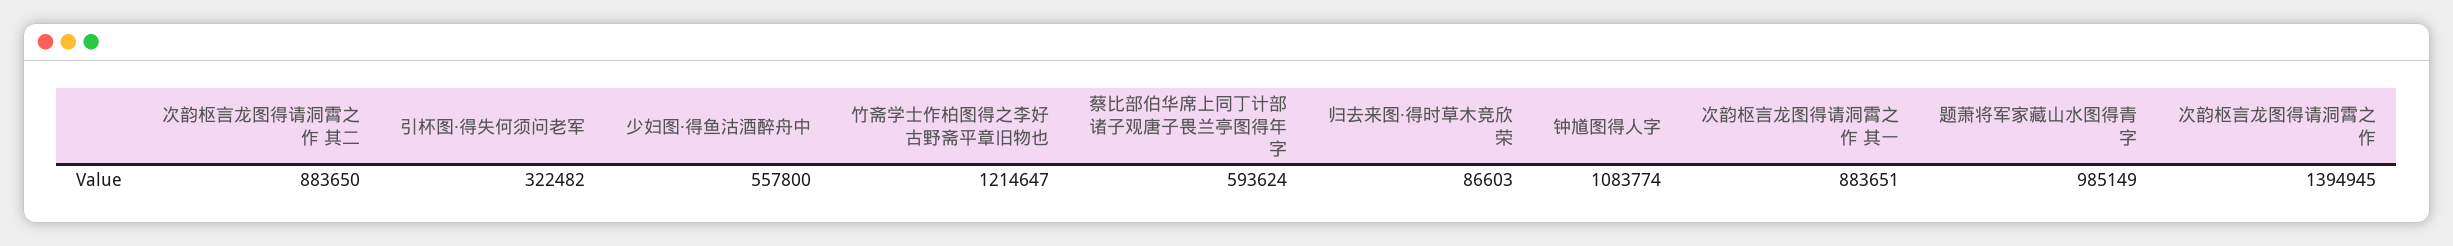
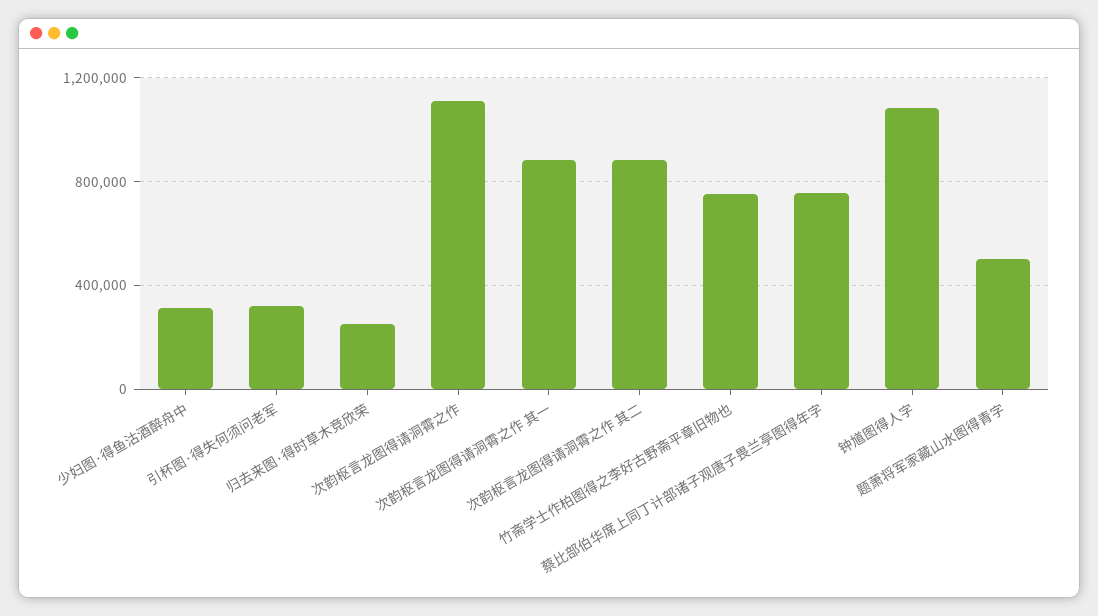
少妇图·得鱼沽酒醉舟中: 557800 -> 300000
竹斋学士作柏图得之李好古野斋平章旧物也: 1214647 -> 750000
蔡比部伯华席上同丁计部诸子观唐子畏兰亭图得年字: 593624 -> 750000
归去来图·得时草木竞欣荣: 86603 -> 250000
题萧将军家藏山水图得青字: 985149 -> 500000
次韵枢言龙图得请洞霄之作: 1394945 -> 1100000

